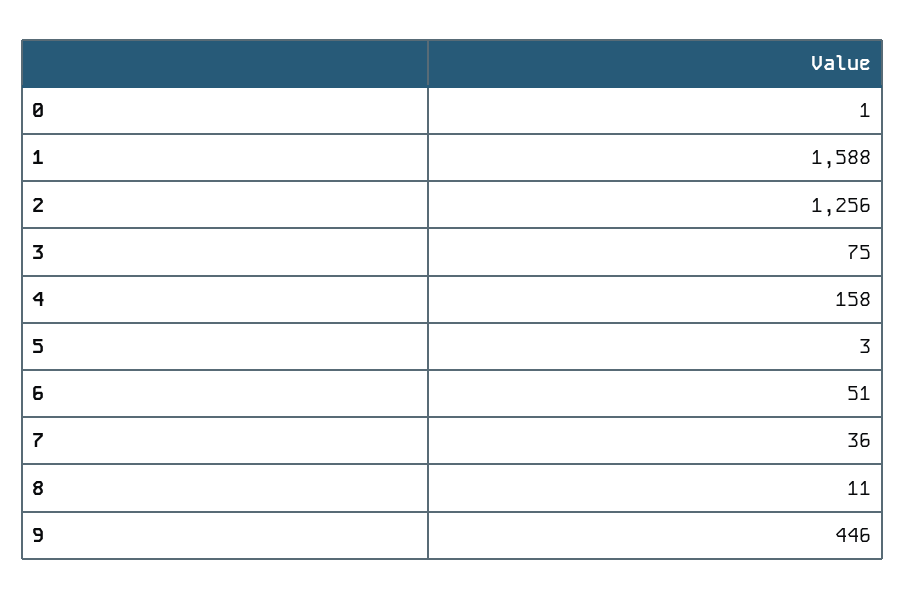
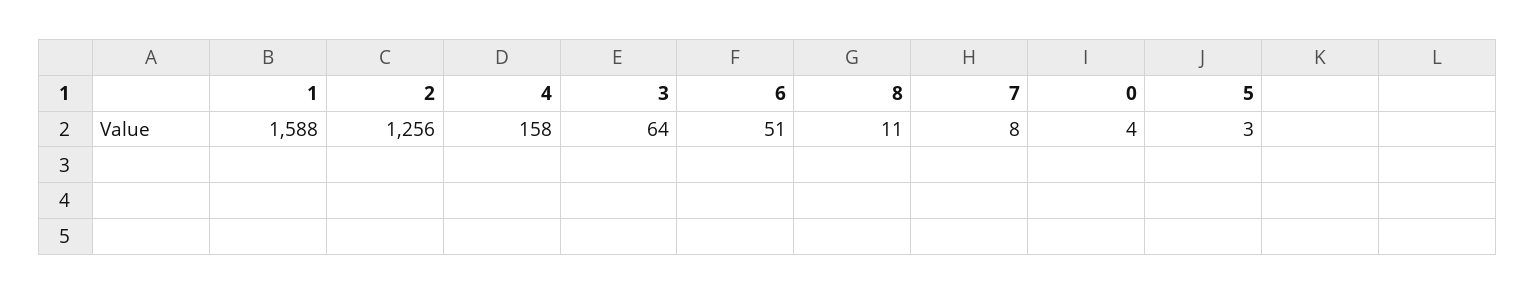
0: 1 -> 4
3: 75 -> 64
7: 36 -> 8
9: 446 -> none

